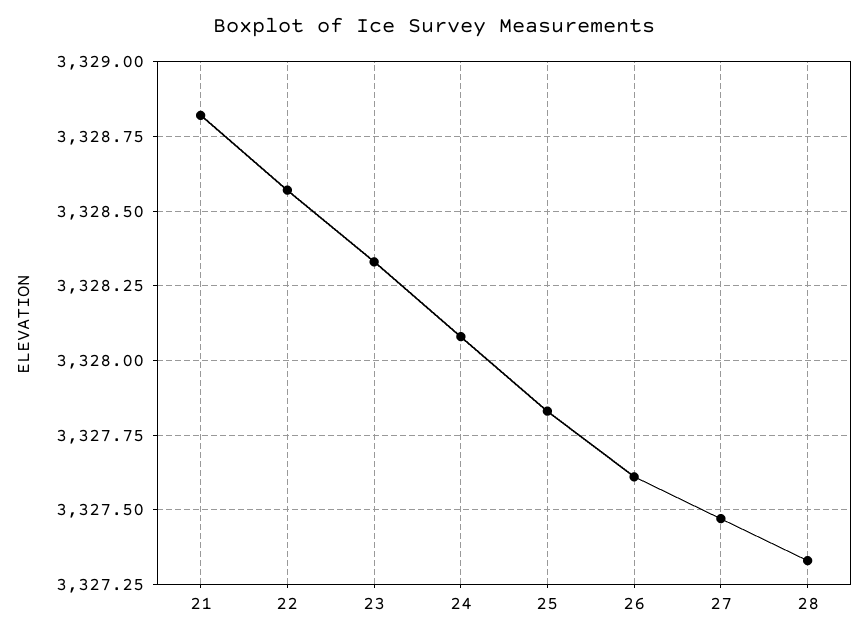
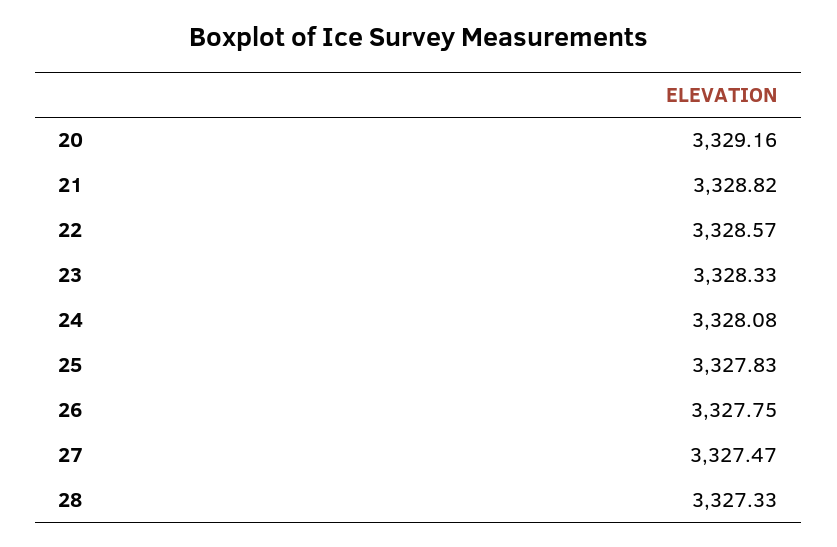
26: 3327.6 -> 3327.75
20: none -> 3329.16

